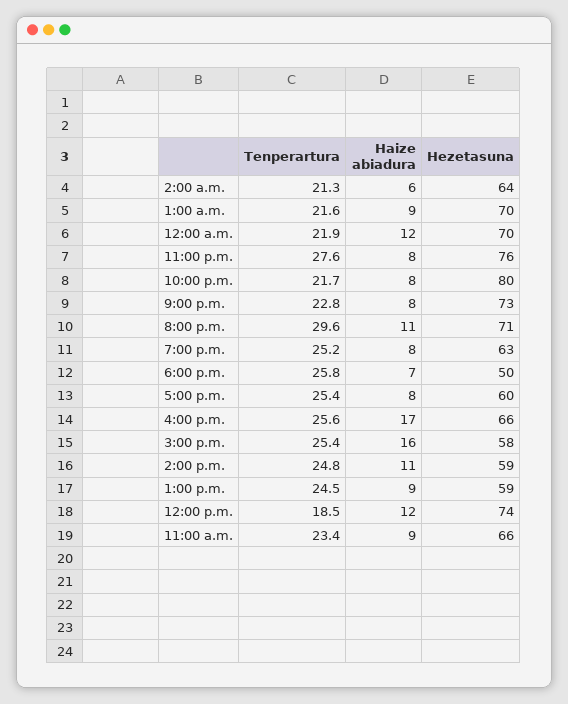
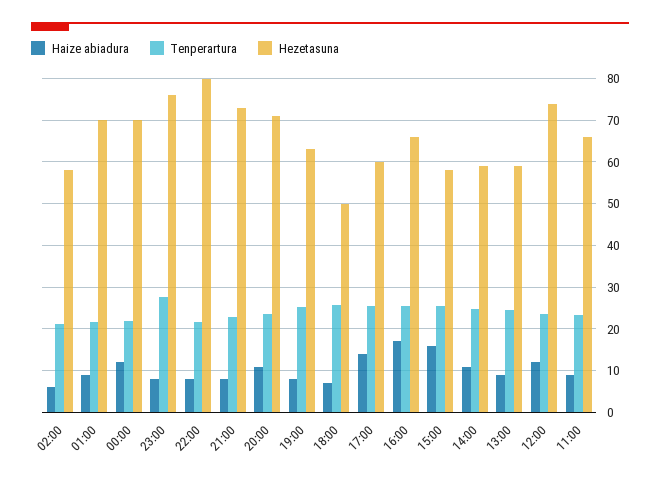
Hezetasuna, 2:00 a.m.: 64 -> 58
Tenperartura, 8:00 p.m.: 29.6 -> 24
Haize abiadura, 5:00 p.m.: 8 -> 14
Tenperartura, 12:00 p.m.: 18.5 -> 24

